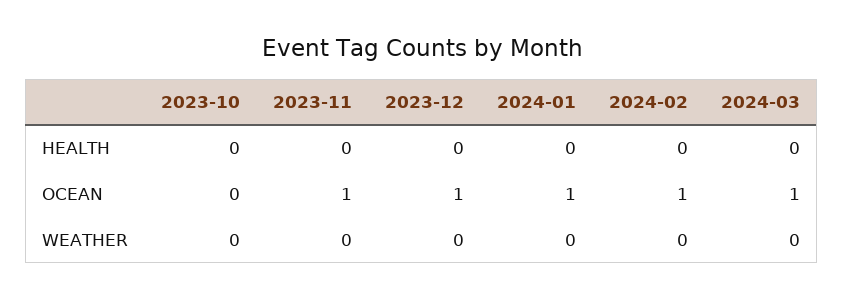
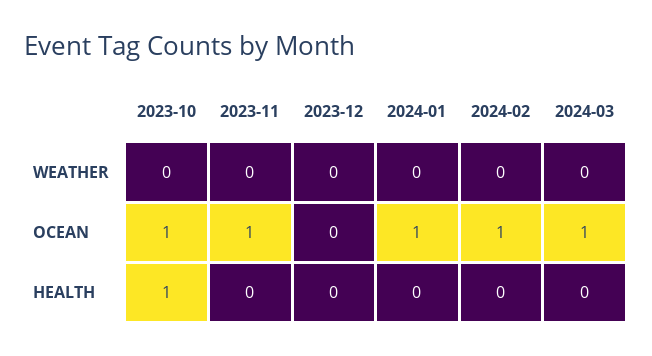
2023-10, HEALTH: 0 -> 1
2023-10, OCEAN: 0 -> 1
2023-12, OCEAN: 1 -> 0

